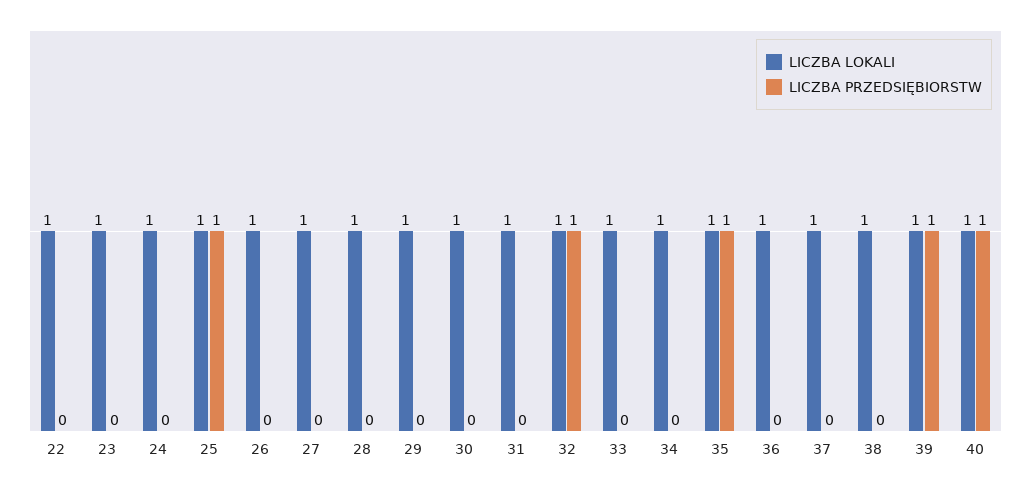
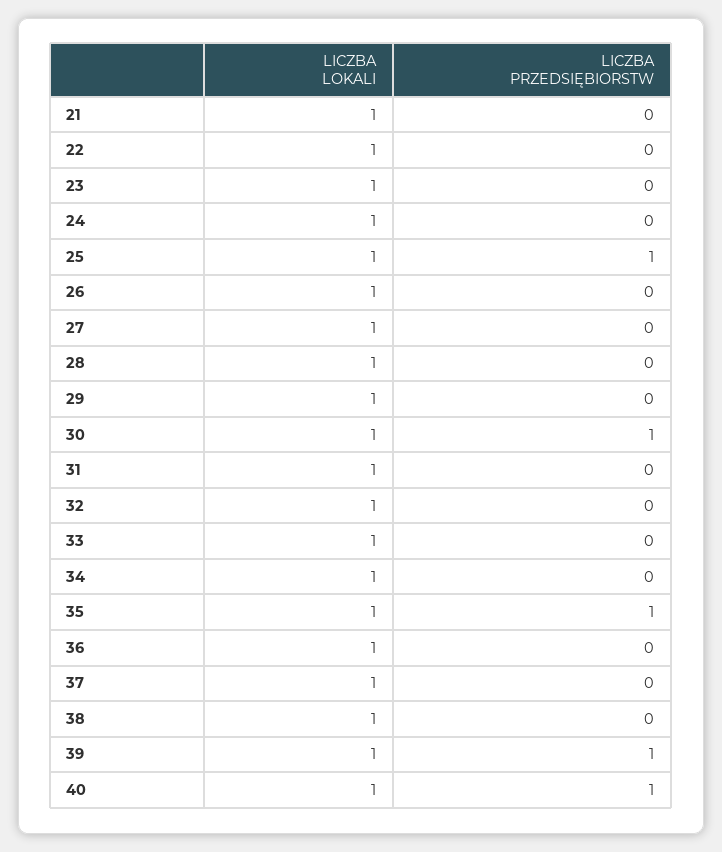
LICZBA PRZEDSIĘBIORSTW, 30: 0 -> 1
LICZBA PRZEDSIĘBIORSTW, 32: 1 -> 0
LICZBA LOKALI, 21: none -> 1
LICZBA PRZEDSIĘBIORSTW, 21: none -> 0

